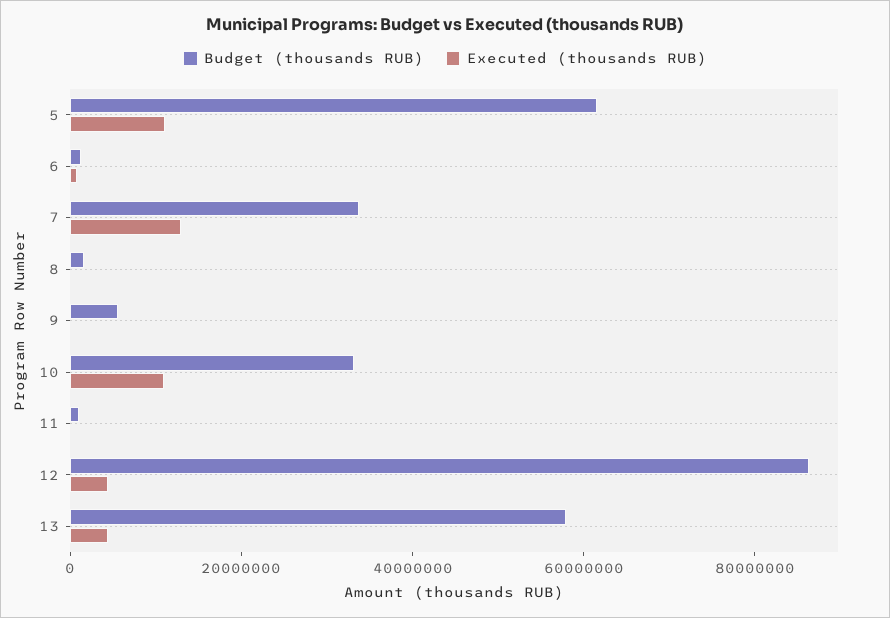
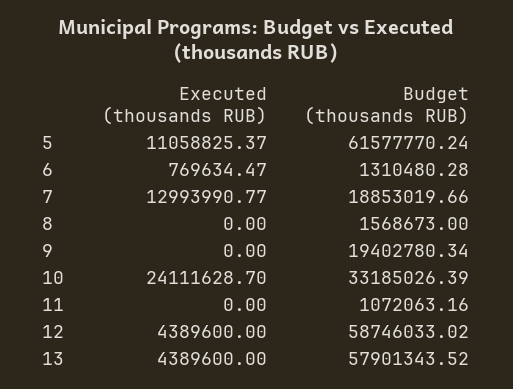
Budget (thousands RUB), 7: 35000000 -> 18853019.66
Budget (thousands RUB), 9: 5000000 -> 19402780.34
Executed (thousands RUB), 10: 10000000 -> 24111628.7
Budget (thousands RUB), 12: 85000000 -> 58746033.02

